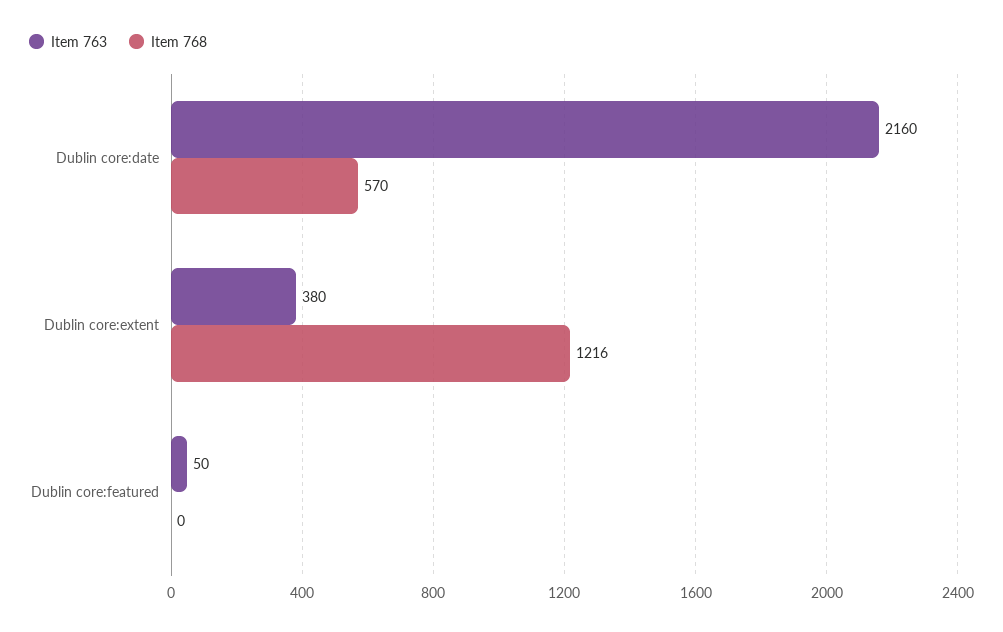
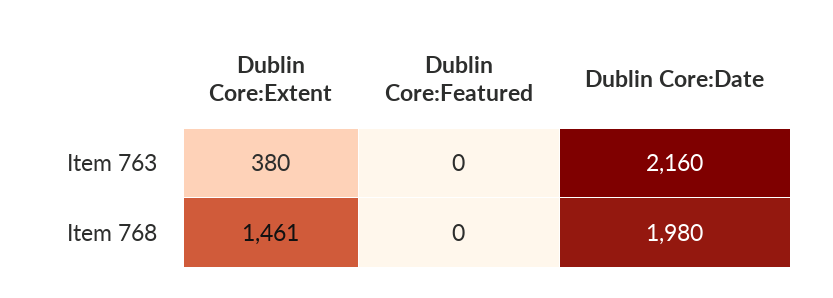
Item 768, Dublin core:date: 570 -> 1980
Item 768, Dublin core:extent: 1216 -> 1461
Item 763, Dublin core:featured: 50 -> 0

